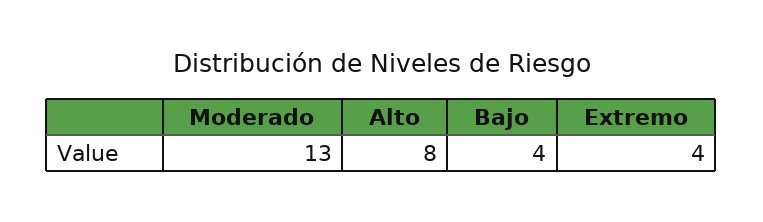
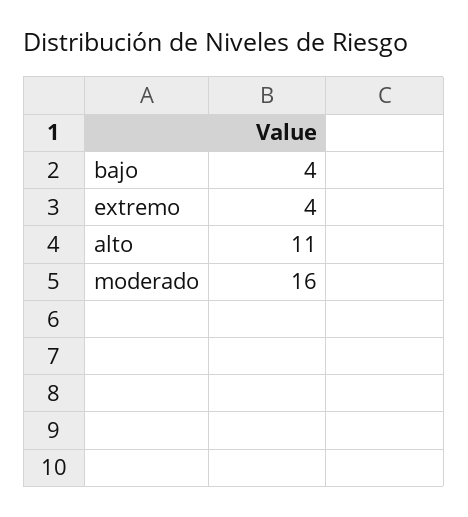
Moderado: 13 -> 16
Alto: 8 -> 11

